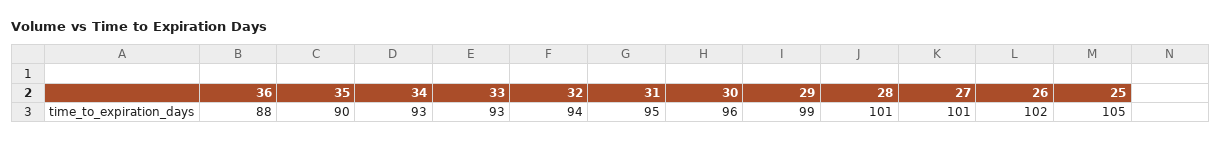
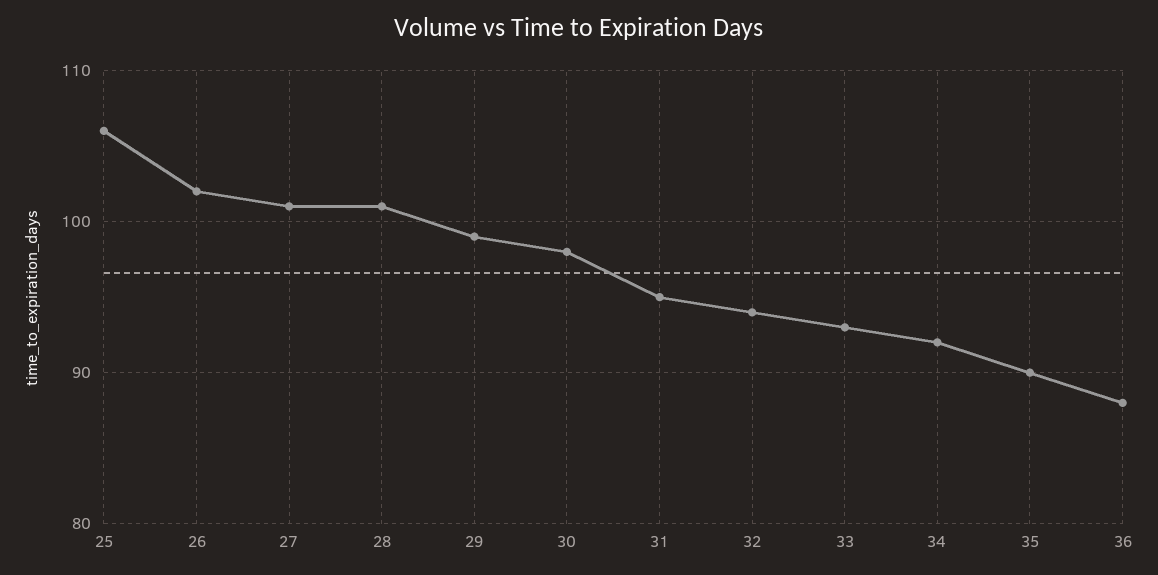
34: 93 -> 92
30: 96 -> 98
25: 105 -> 106

